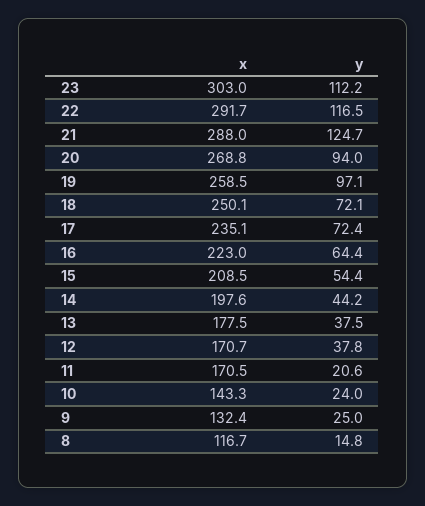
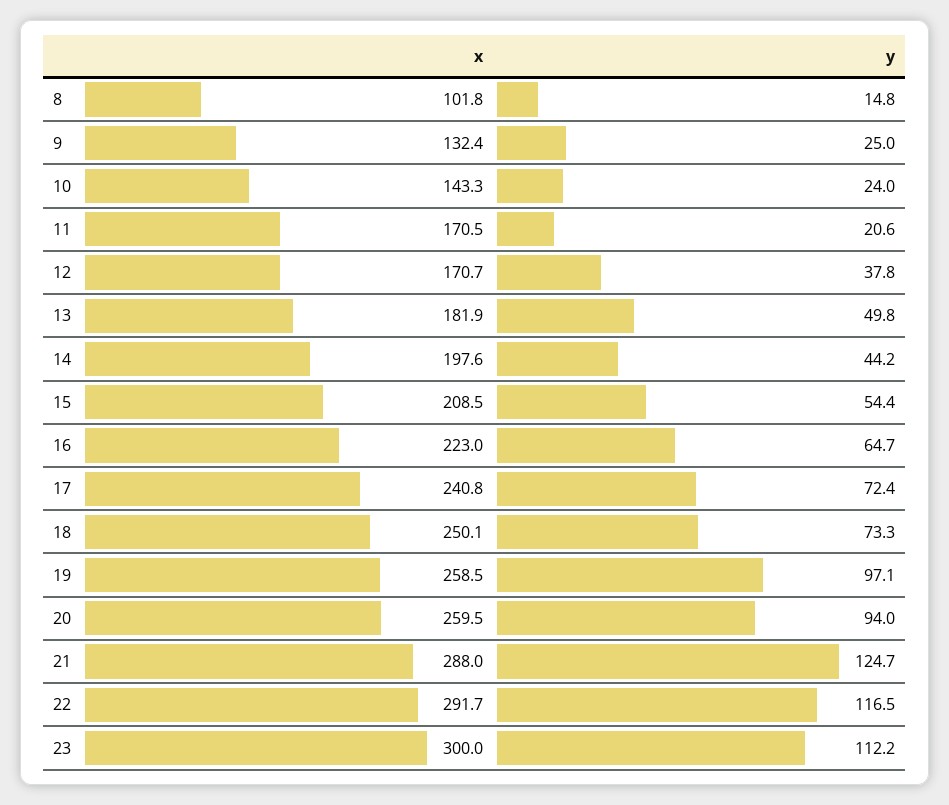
x, 23: 303 -> 300
x, 20: 268.8 -> 259.5
y, 18: 72.1 -> 73.3
x, 17: 235.1 -> 240.8
y, 16: 64.4 -> 64.7
x, 13: 177.5 -> 181.9
y, 13: 37.5 -> 49.8
x, 8: 116.7 -> 101.8

